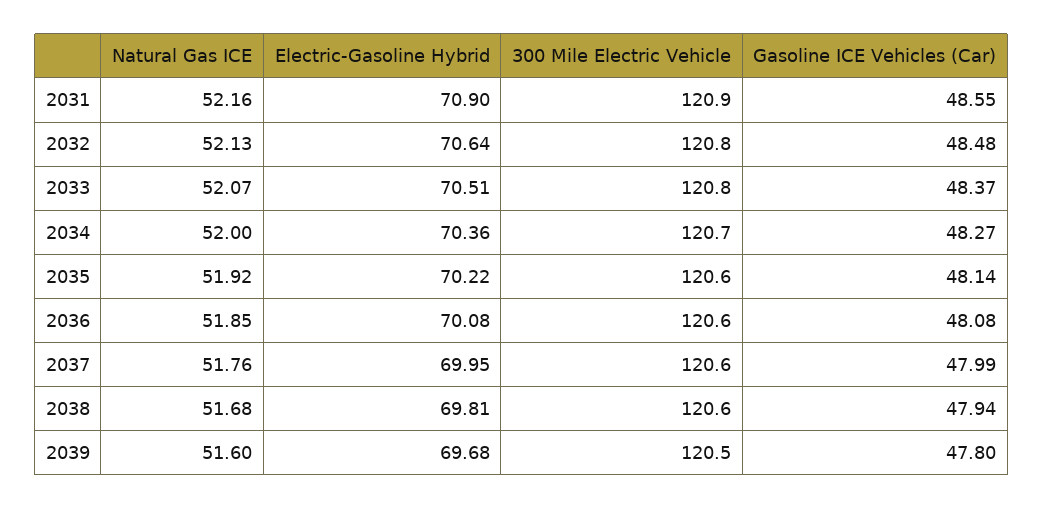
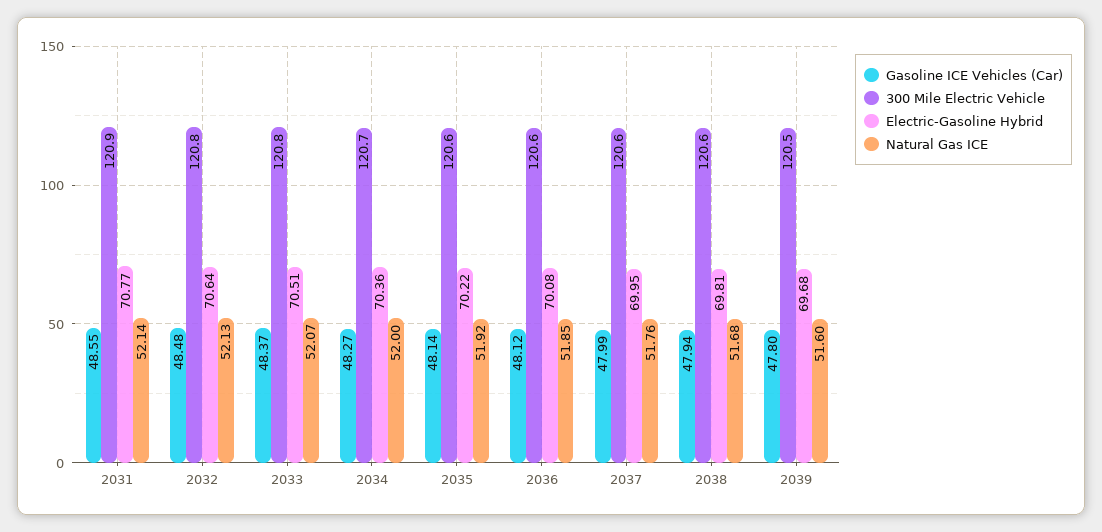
Natural Gas ICE, 2031: 52.16 -> 52.14
Electric-Gasoline Hybrid, 2031: 70.9 -> 70.77
Gasoline ICE Vehicles (Car), 2036: 48.08 -> 48.12

